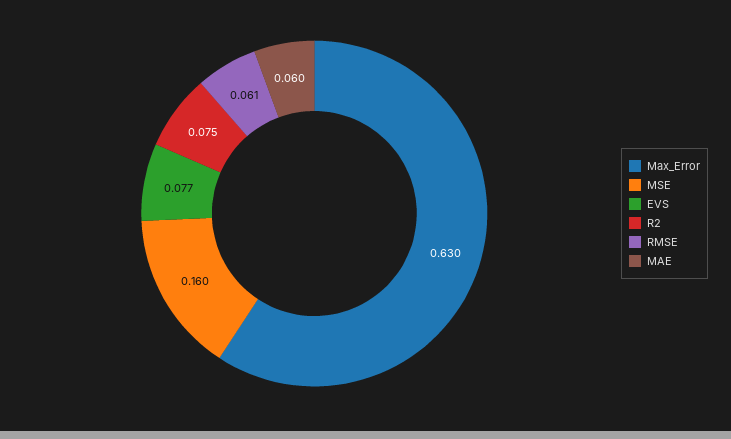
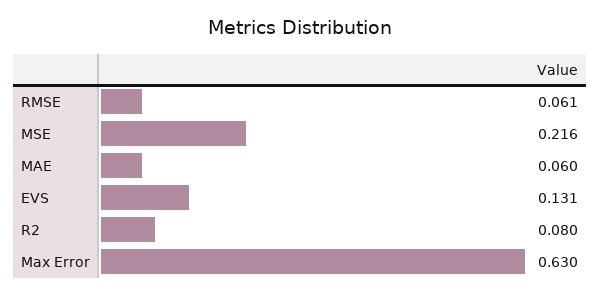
MSE: 0.16 -> 0.216
EVS: 0.077 -> 0.131
R2: 0.075 -> 0.08

